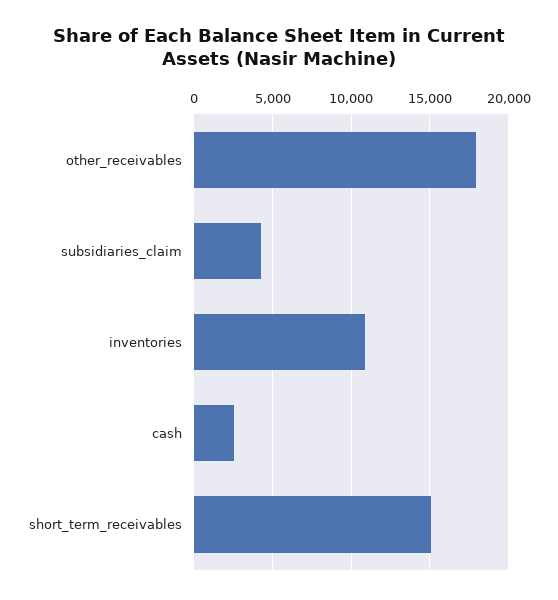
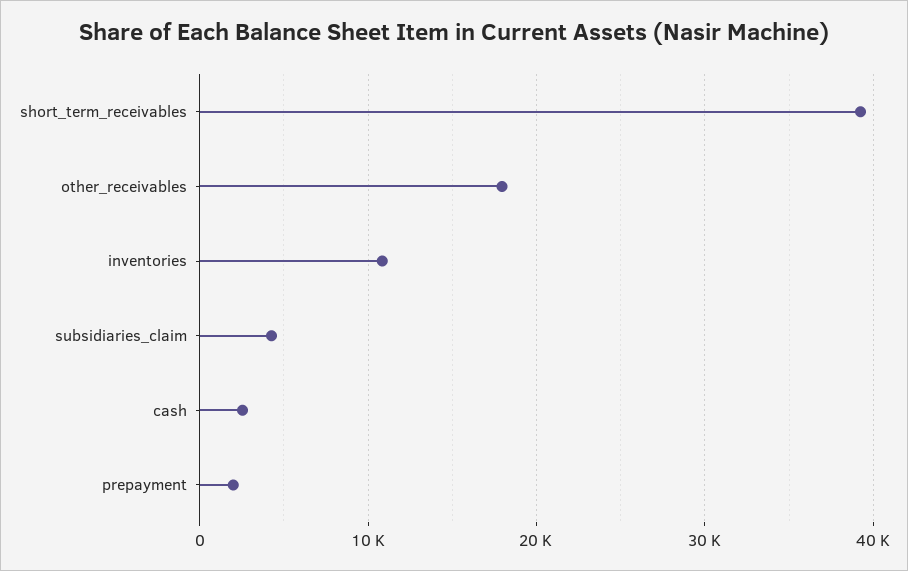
short_term_receivables: 15000 -> 39000
prepayment: none -> 2000

